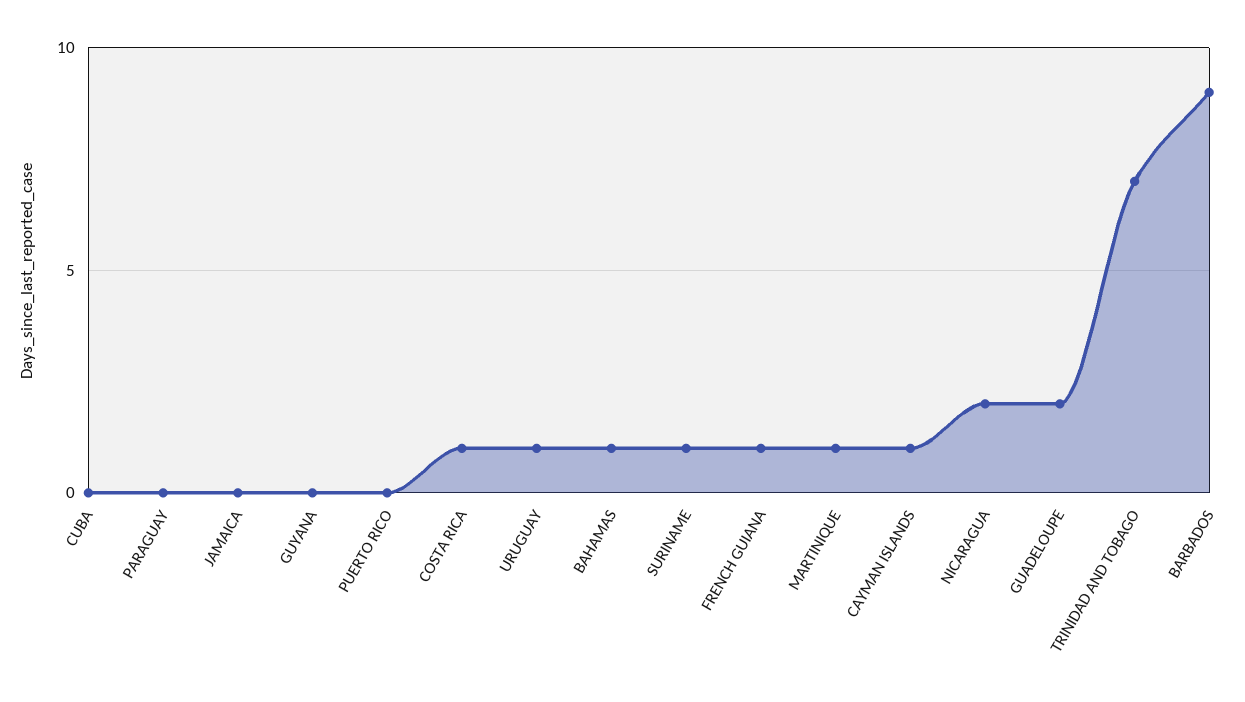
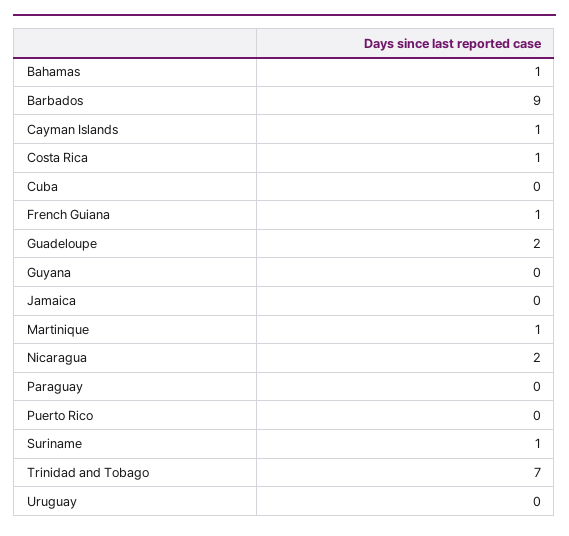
URUGUAY: 1 -> 0

